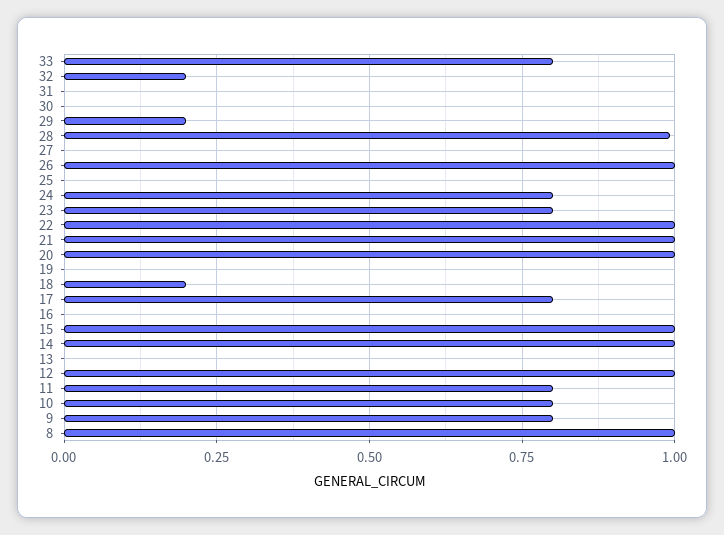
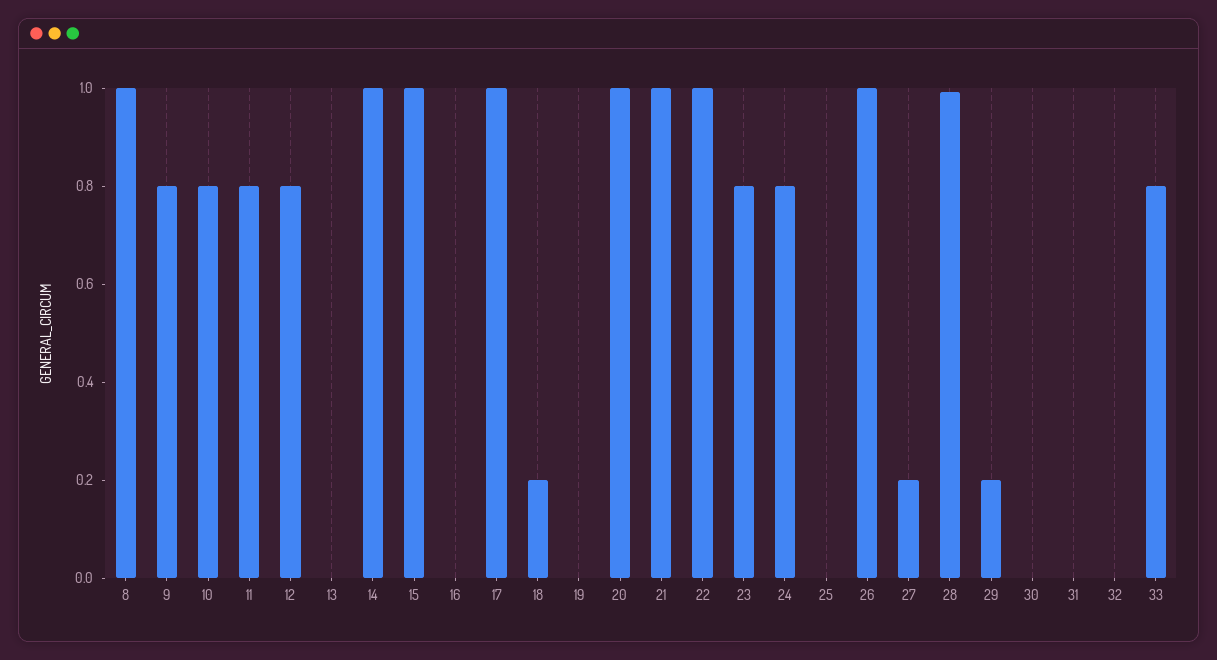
32: 0.2 -> 0
27: 0 -> 0.2
17: 0.8 -> 1
12: 1 -> 0.8

